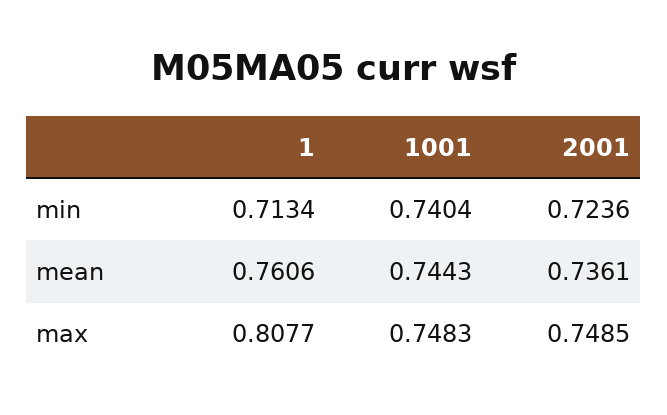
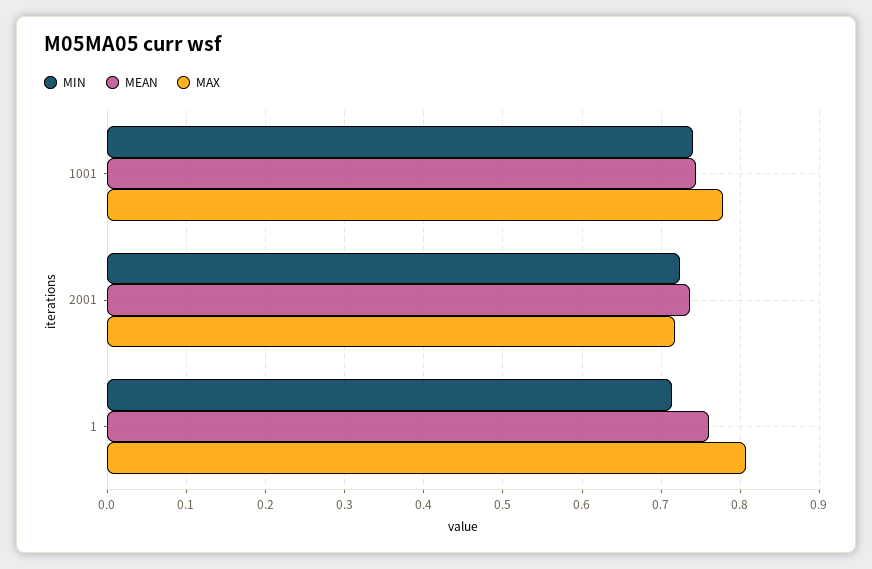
max, 1001: 0.7483 -> 0.78
max, 2001: 0.7485 -> 0.72

